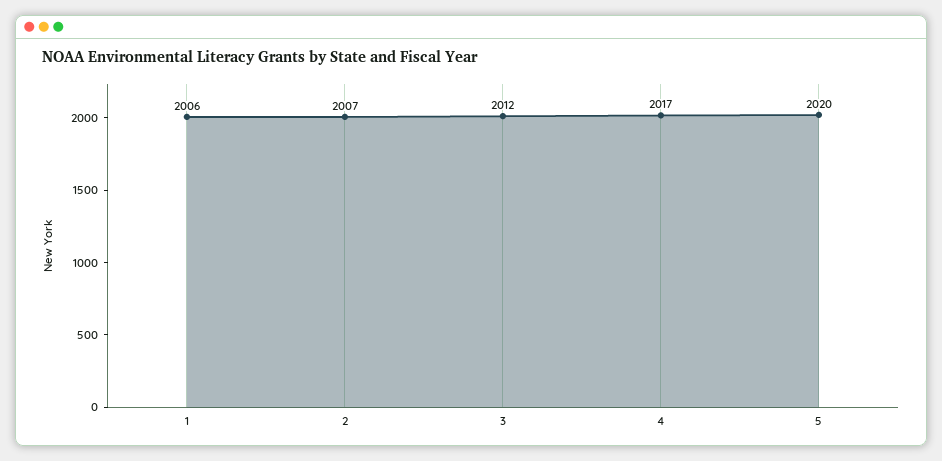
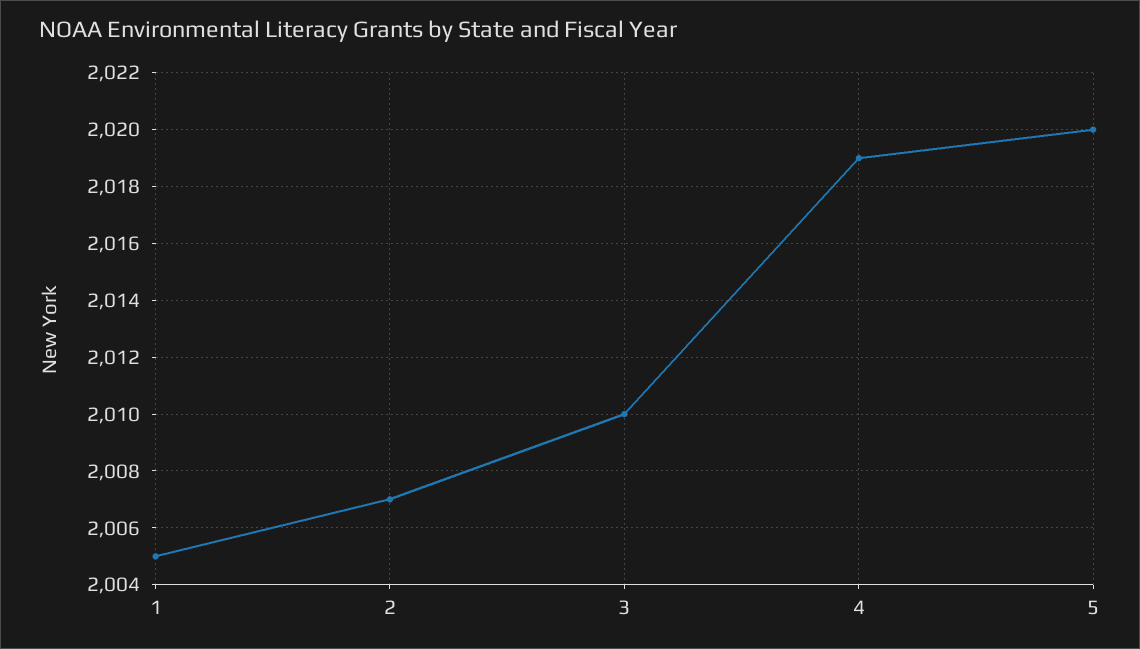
1: 2006 -> 2005
3: 2012 -> 2010
4: 2017 -> 2019

